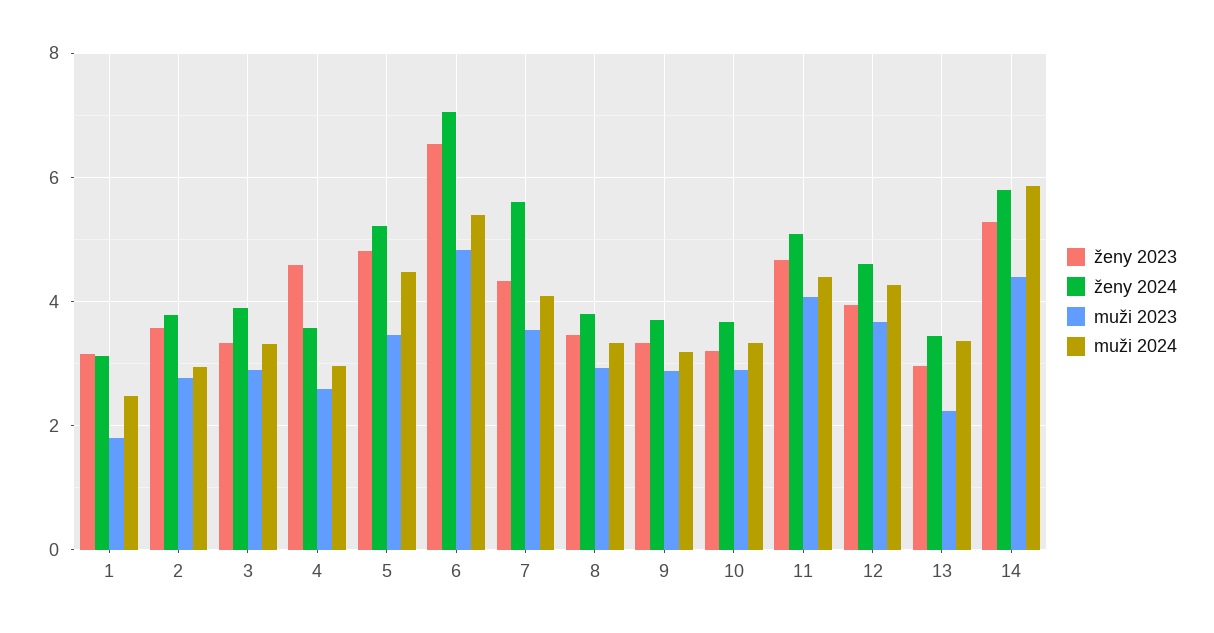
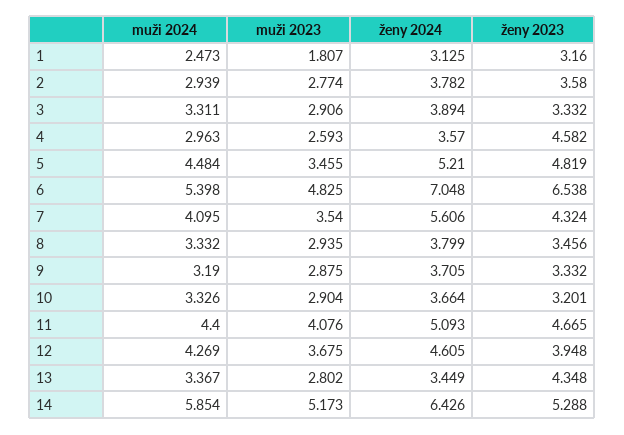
ženy 2023, 13: 3 -> 4.348
muži 2023, 13: 2.2 -> 2.802
ženy 2024, 14: 5.8 -> 6.426
muži 2023, 14: 4.4 -> 5.173

